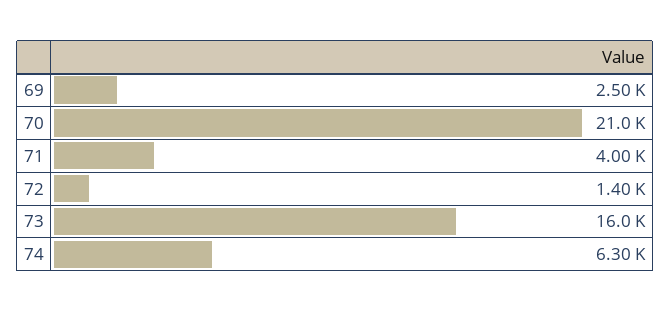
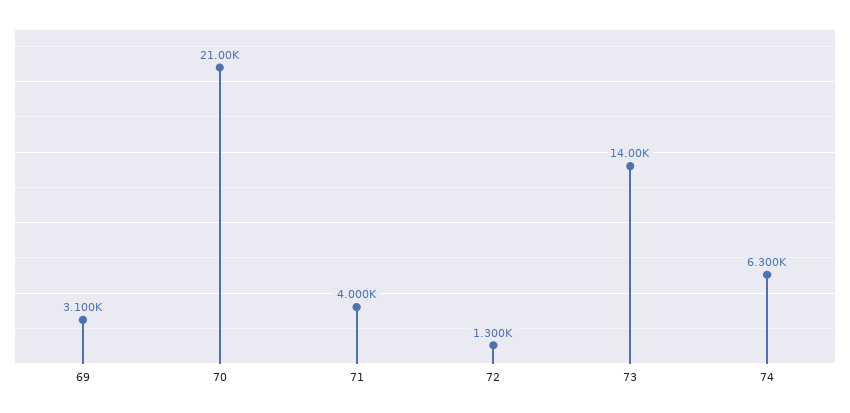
69: 2500 -> 3100
72: 1400 -> 1300
73: 16000 -> 14000

